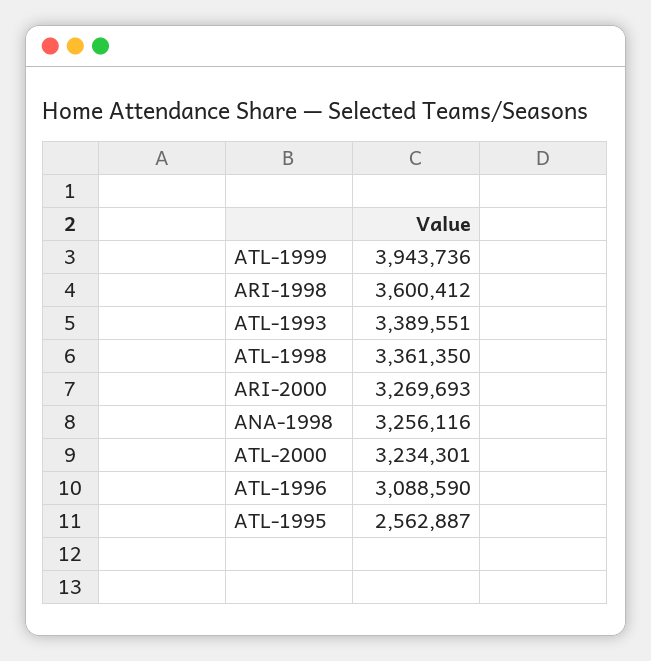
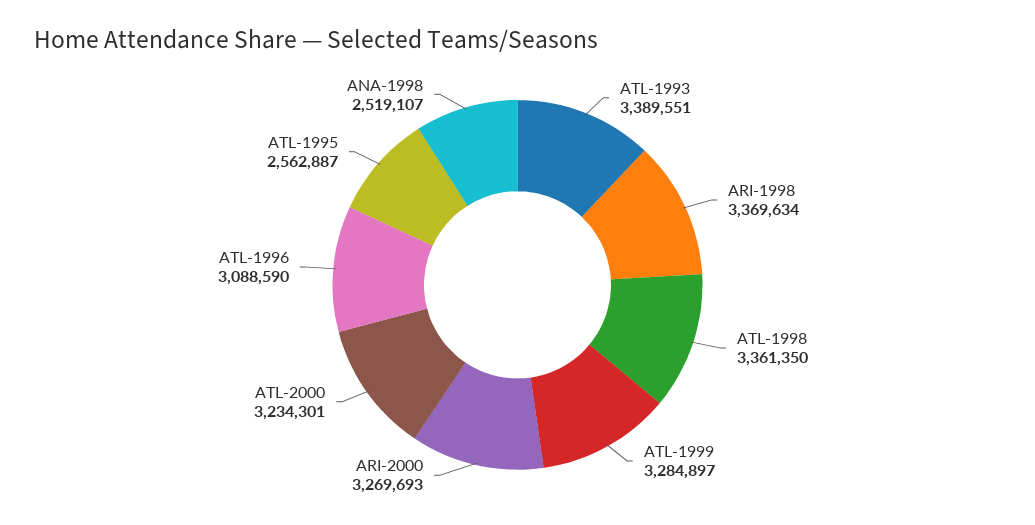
ATL-1999: 3943736 -> 3284897
ARI-1998: 3600412 -> 3369634
ANA-1998: 3256116 -> 2519107

